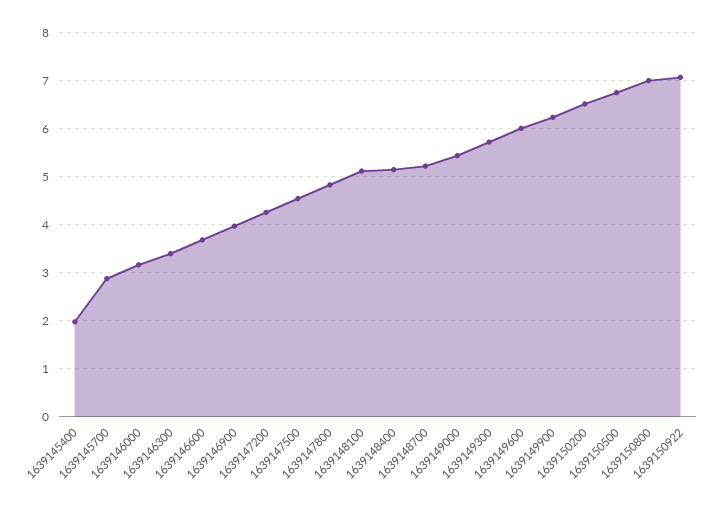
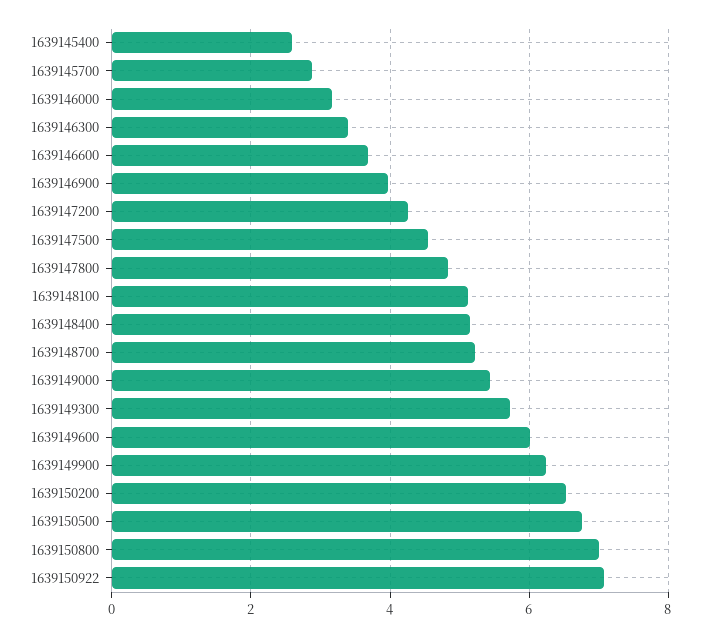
1639145400: 2 -> 2.6

